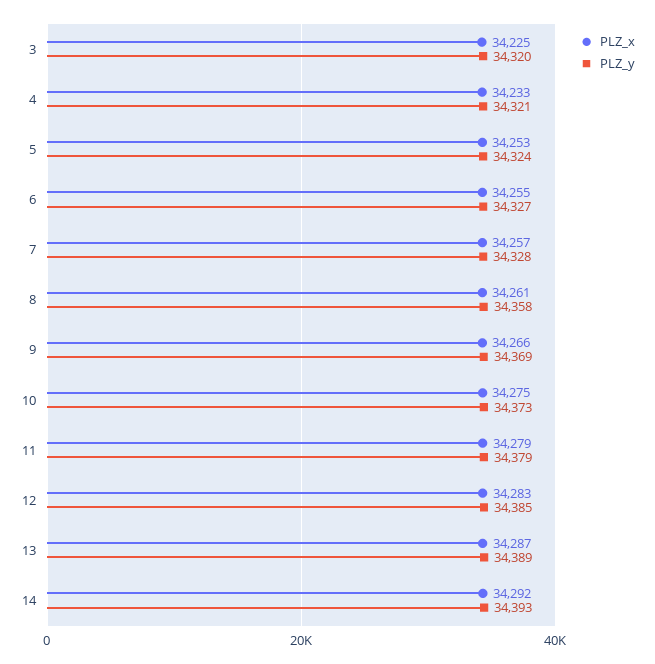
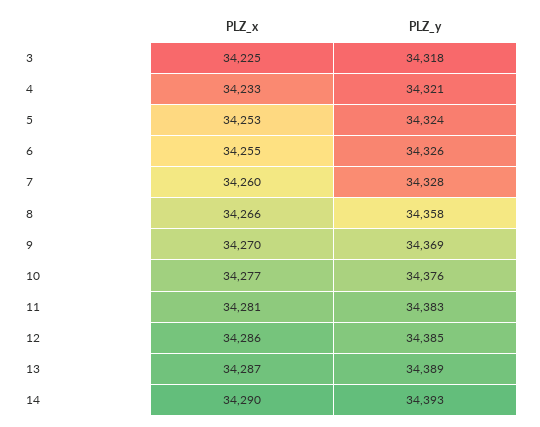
PLZ_y, 3: 34320 -> 34318
PLZ_y, 6: 34327 -> 34326
PLZ_x, 7: 34257 -> 34260
PLZ_x, 8: 34261 -> 34266
PLZ_x, 9: 34266 -> 34270
PLZ_x, 10: 34275 -> 34277
PLZ_y, 10: 34373 -> 34376
PLZ_x, 11: 34279 -> 34281
PLZ_y, 11: 34379 -> 34383
PLZ_x, 12: 34283 -> 34286
PLZ_x, 14: 34292 -> 34290

